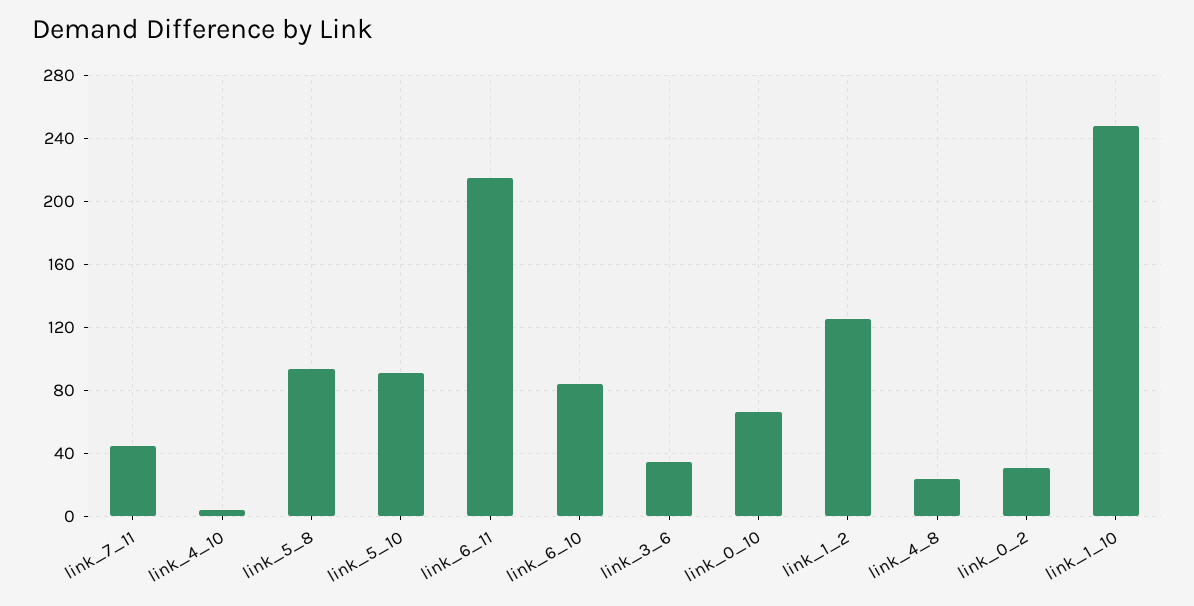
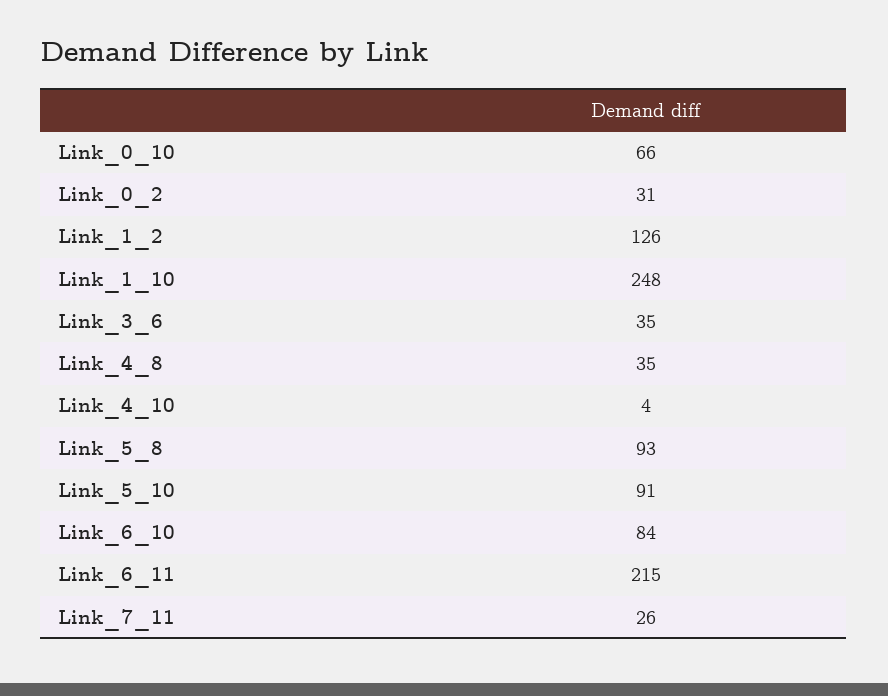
link_7_11: 45 -> 26
link_4_8: 25 -> 35

